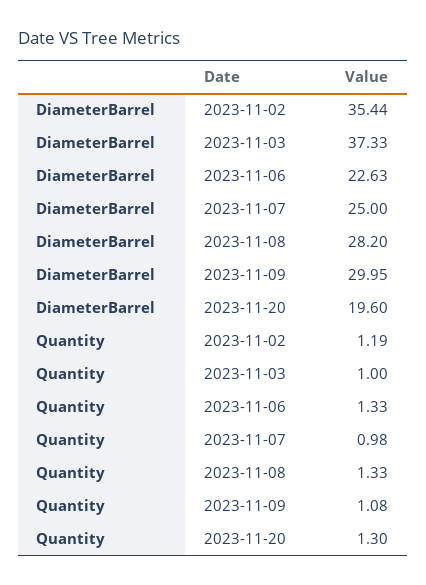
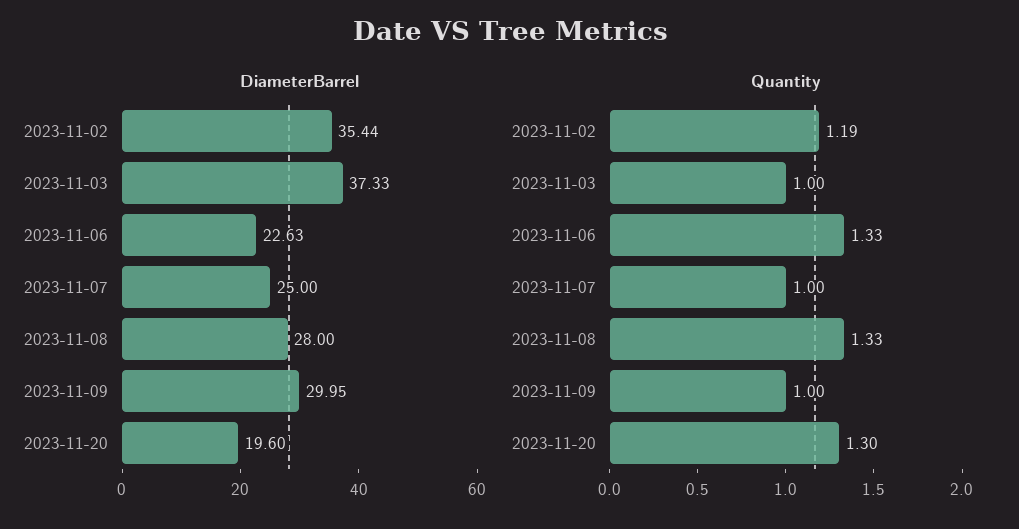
DiameterBarrel, 2023-11-08: 28.2 -> 28
Quantity, 2023-11-07: 0.98 -> 1
Quantity, 2023-11-09: 1.08 -> 1

